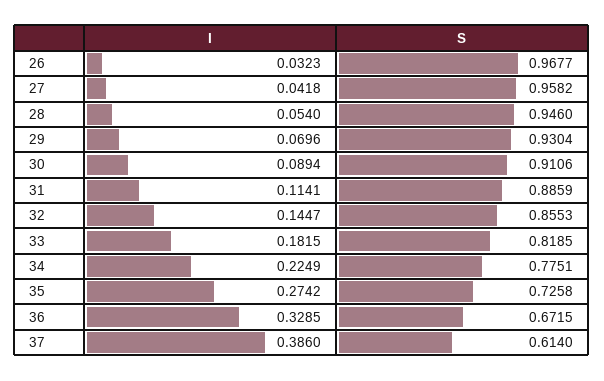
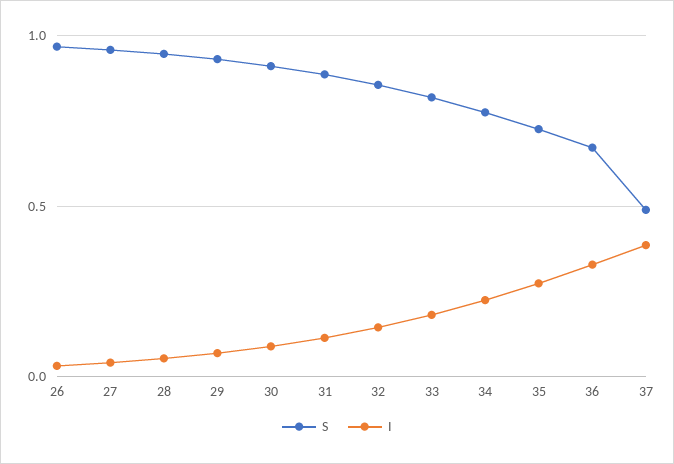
S, 37: 0.614 -> 0.5

